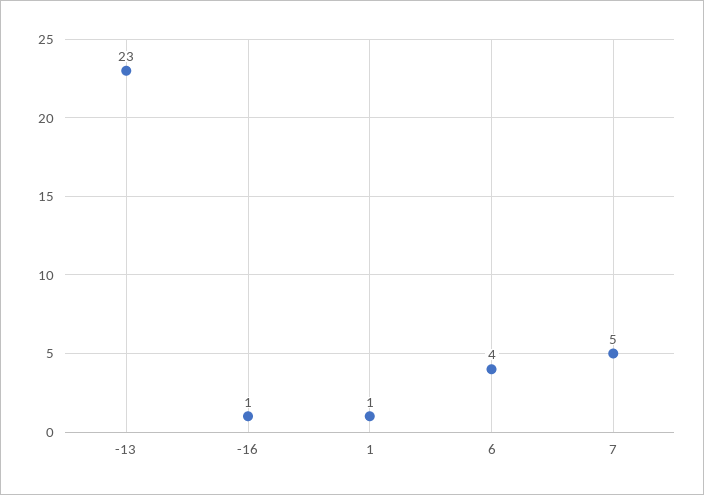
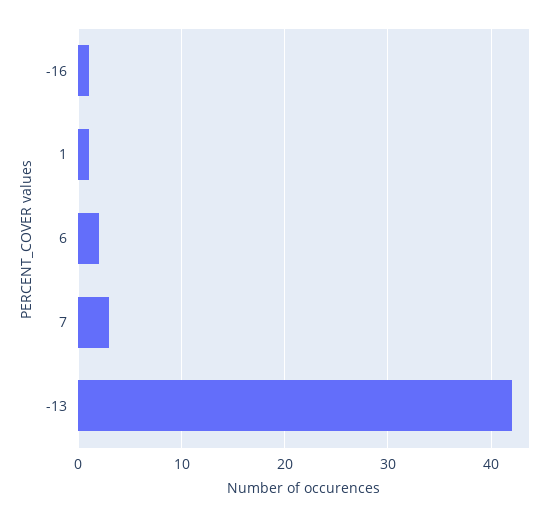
-13: 23 -> 42
6: 4 -> 2
7: 5 -> 3

